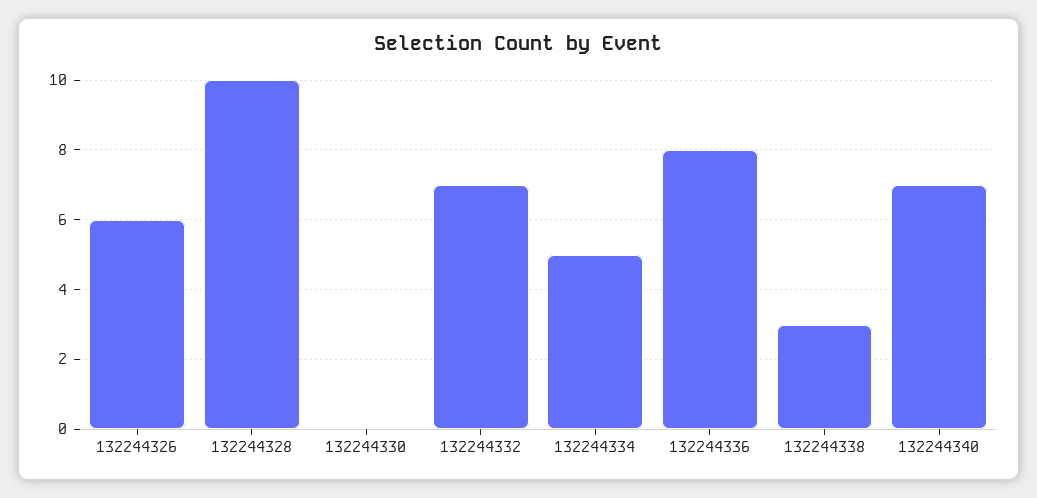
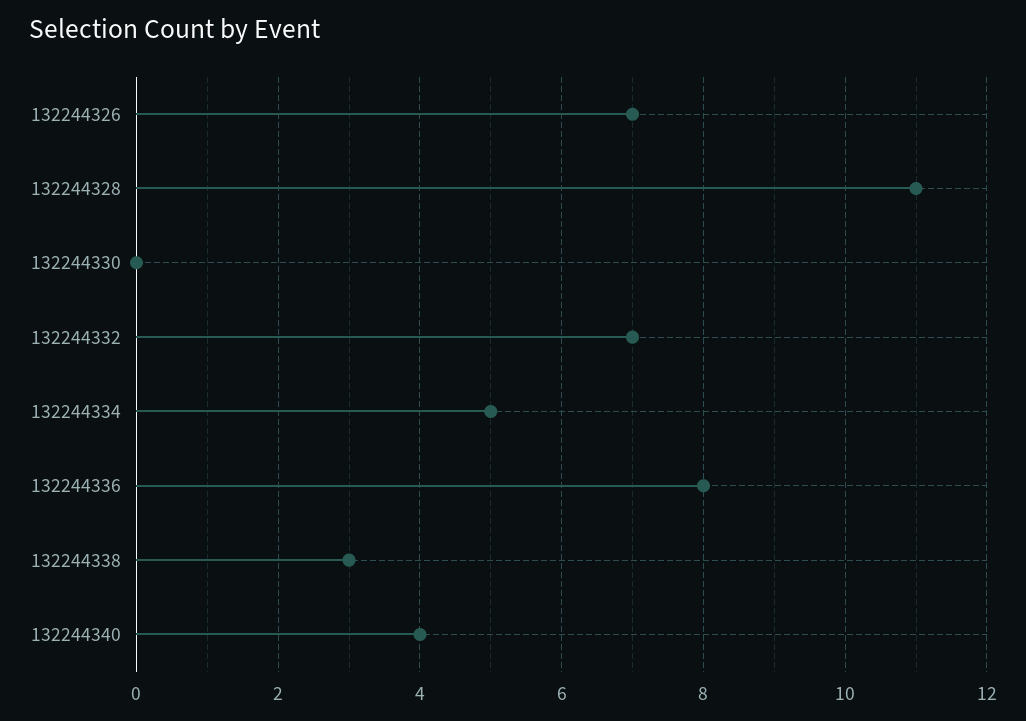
132244326: 6 -> 7
132244328: 10 -> 11
132244340: 7 -> 4

